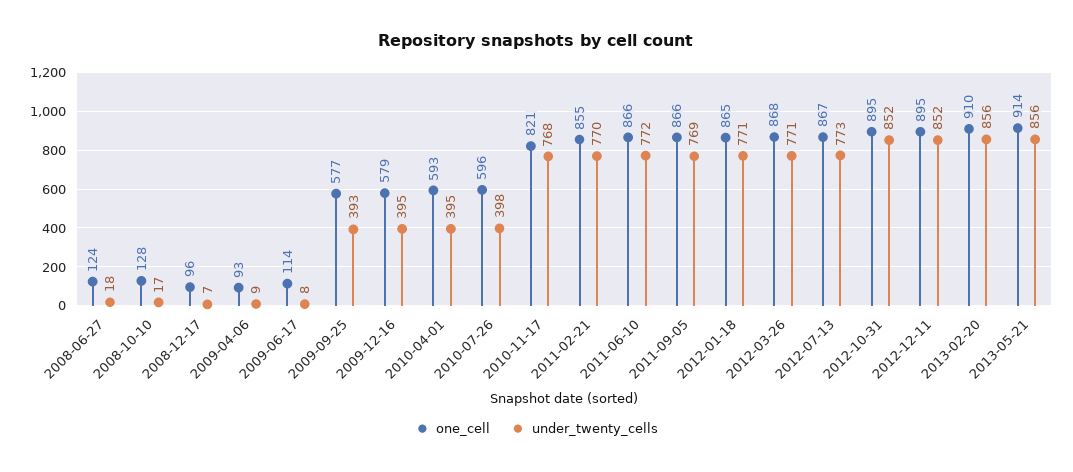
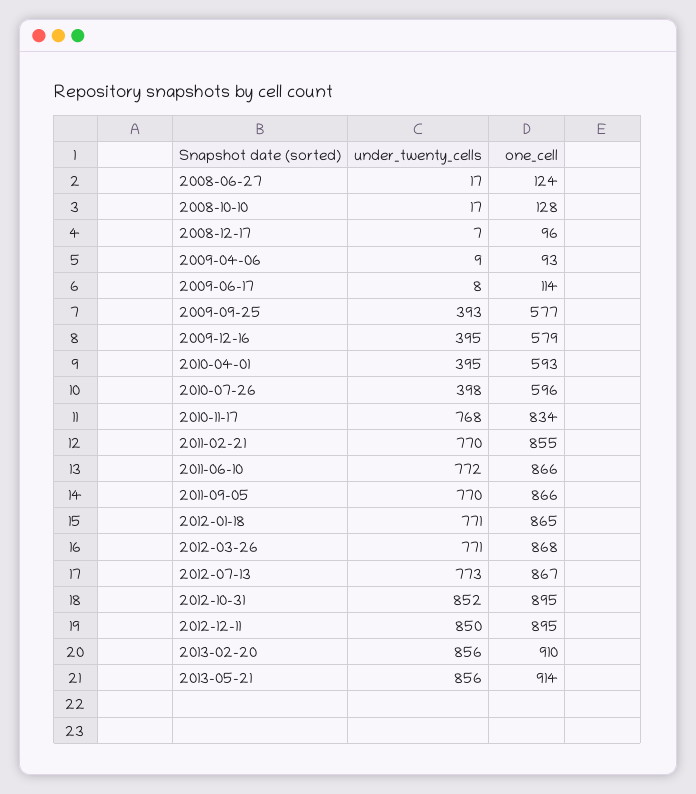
under_twenty_cells, 2008-06-27: 18 -> 17
one_cell, 2010-11-17: 821 -> 834
under_twenty_cells, 2011-09-05: 769 -> 770
under_twenty_cells, 2012-12-11: 852 -> 850

